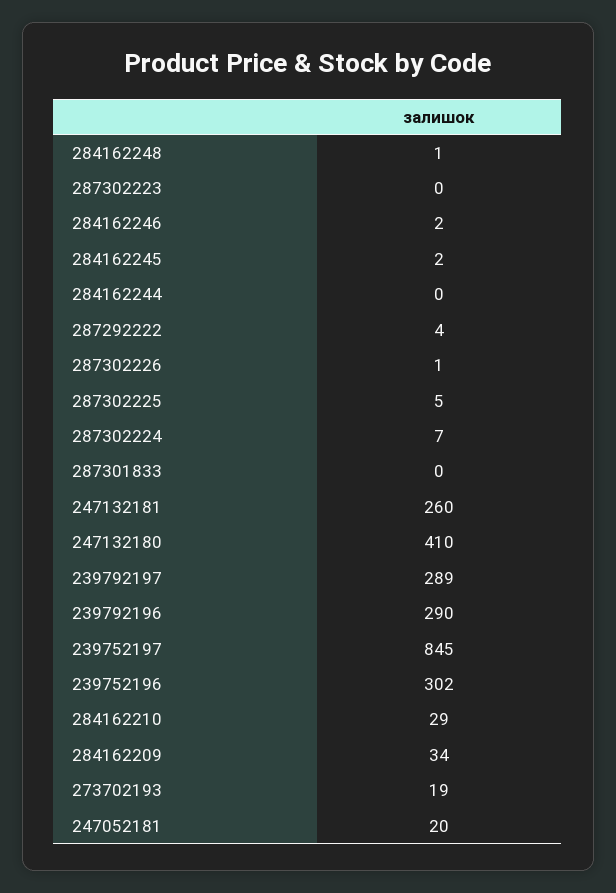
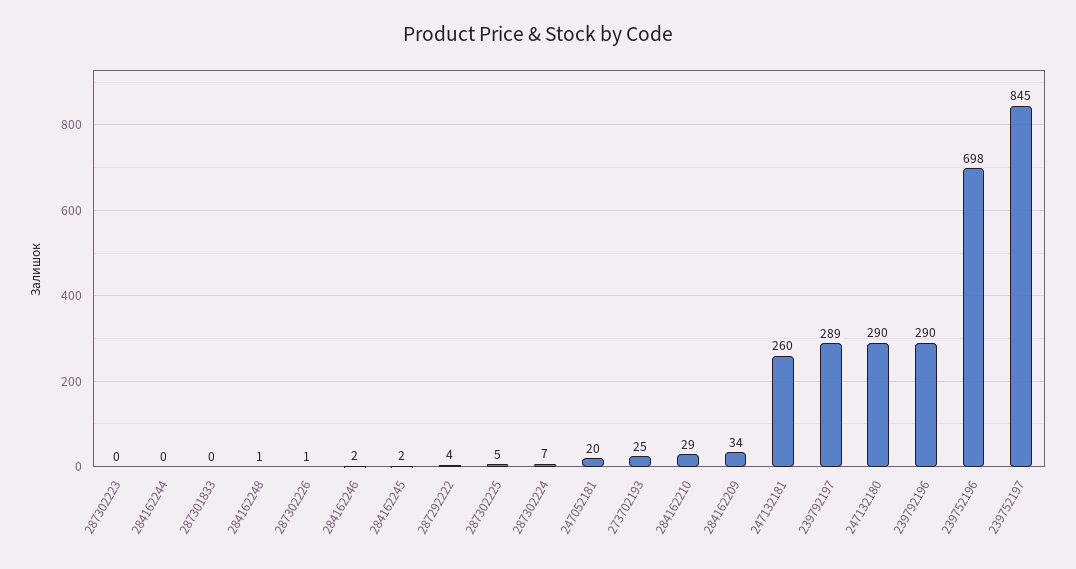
247132180: 410 -> 290
239752196: 302 -> 698
273702193: 19 -> 25

